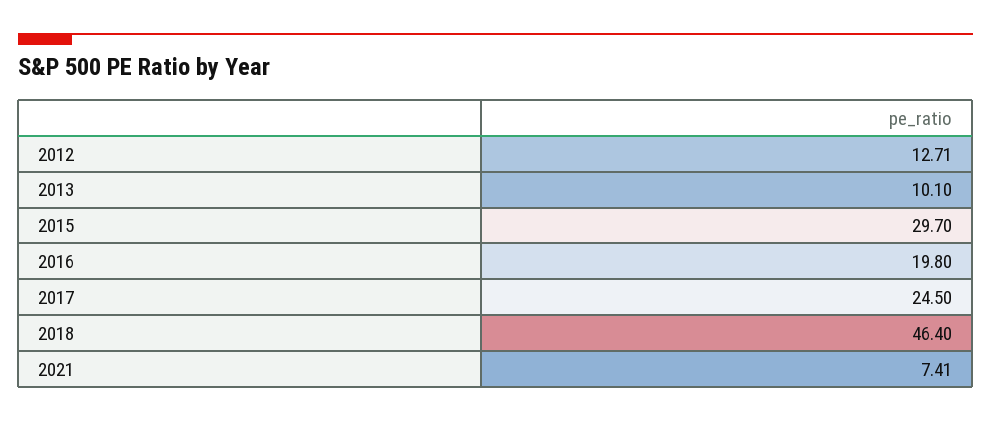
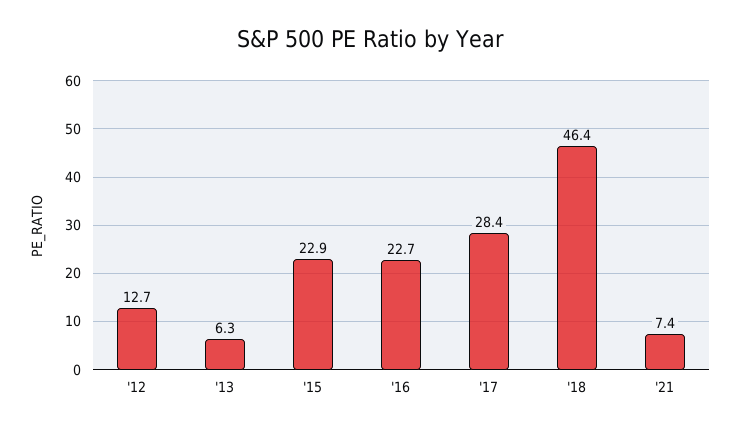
2013: 10.1 -> 6.3
2015: 29.7 -> 22.9
2016: 19.8 -> 22.7
2017: 24.5 -> 28.4

